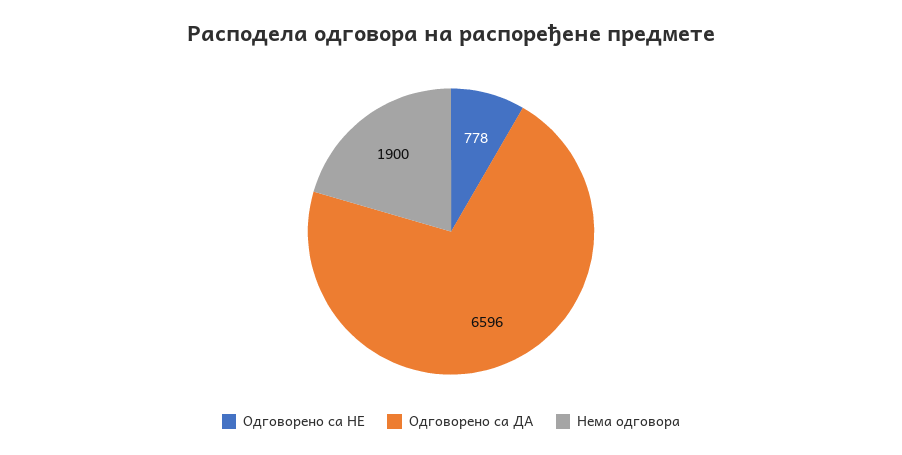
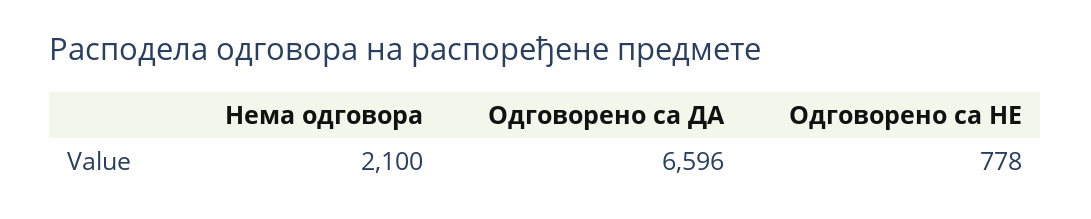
Нема одговора: 1900 -> 2100

